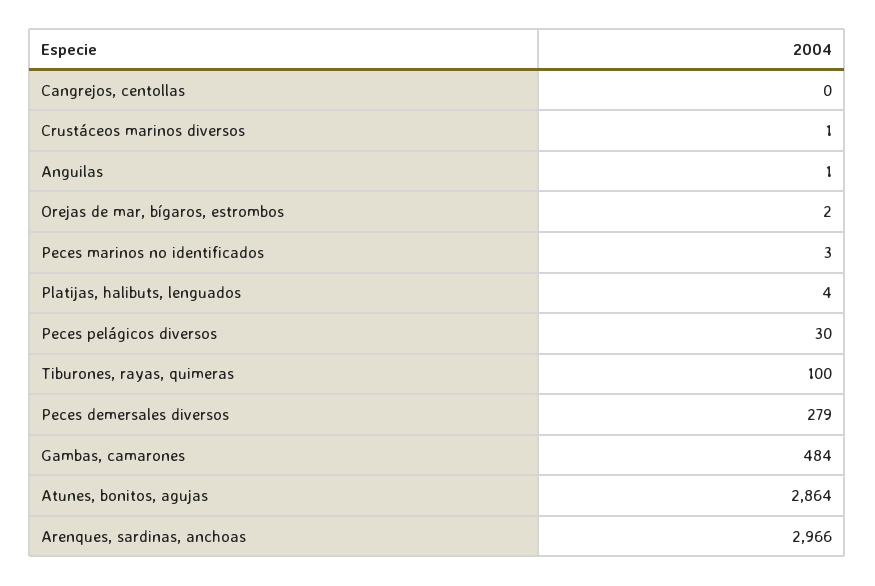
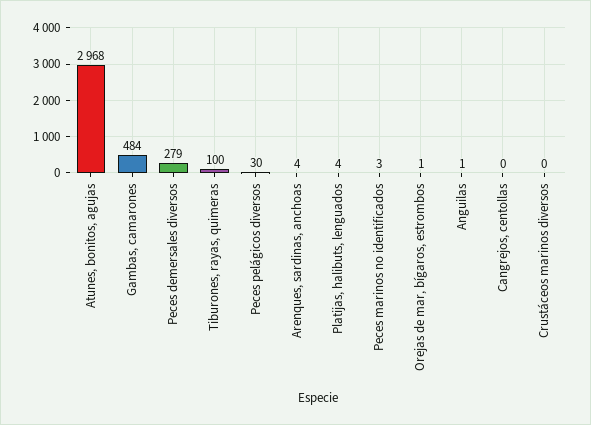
Crustáceos marinos diversos: 1 -> 0
Orejas de mar, bígaros, estrombos: 2 -> 1
Atunes, bonitos, agujas: 2864 -> 2968
Arenques, sardinas, anchoas: 2966 -> 4

